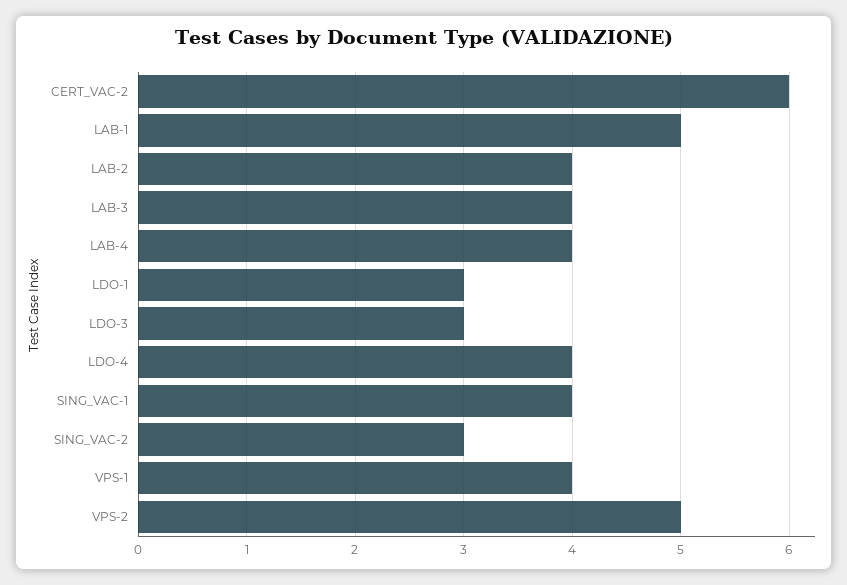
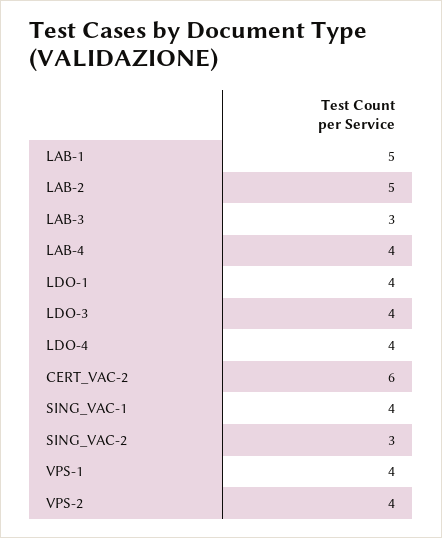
LAB-2: 4 -> 5
LAB-3: 4 -> 3
LDO-1: 3 -> 4
LDO-3: 3 -> 4
VPS-2: 5 -> 4

